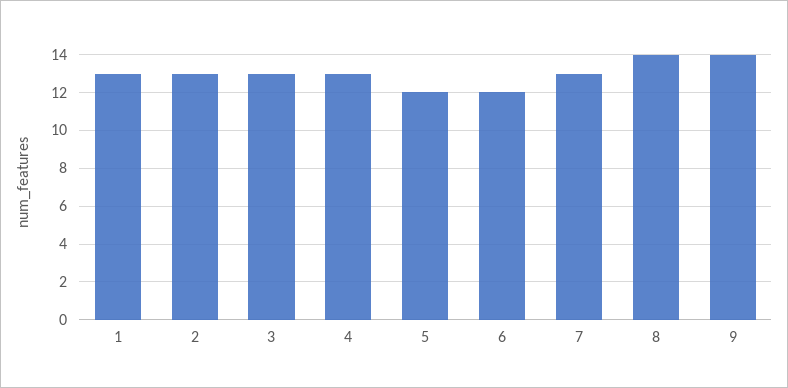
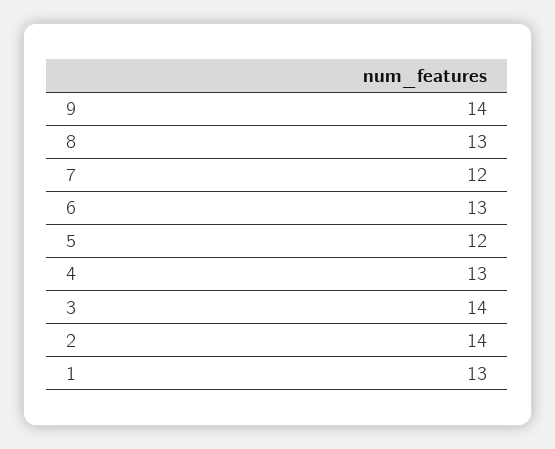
2: 13 -> 14
3: 13 -> 14
6: 12 -> 13
7: 13 -> 12
8: 14 -> 13

